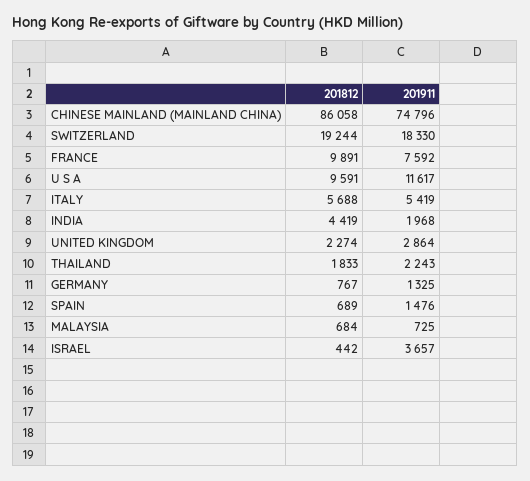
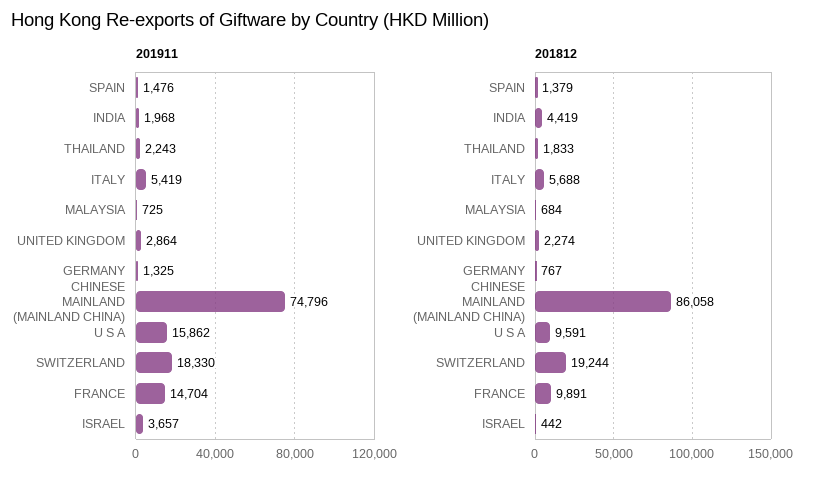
201911, FRANCE: 7592 -> 14704
201911, U S A: 11617 -> 15862
201812, SPAIN: 689 -> 1379

